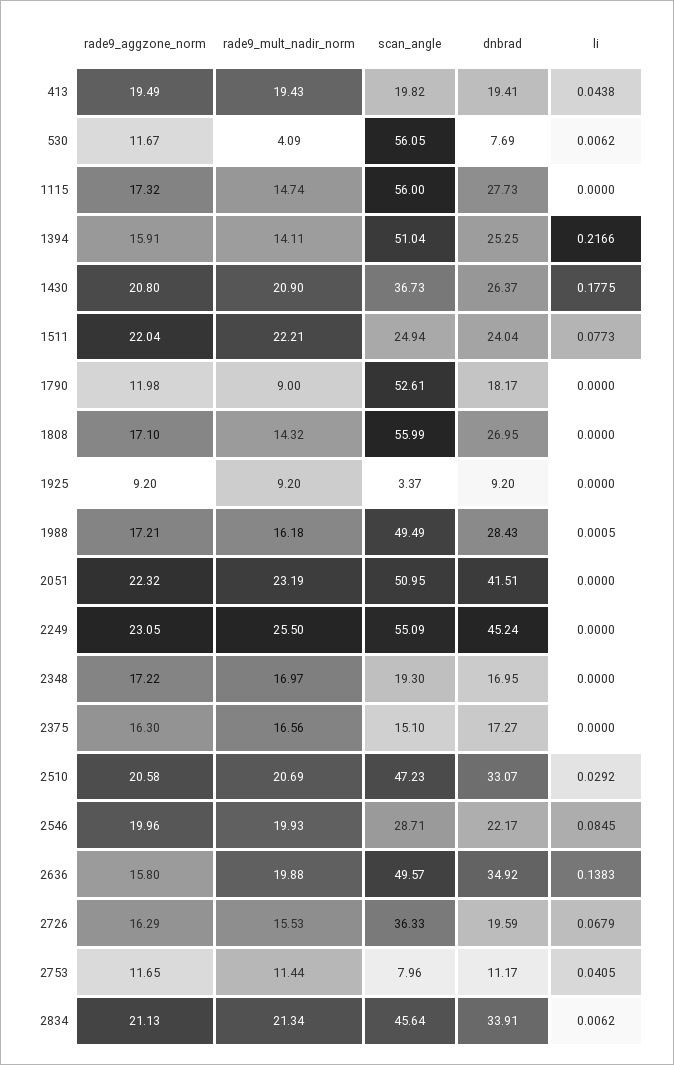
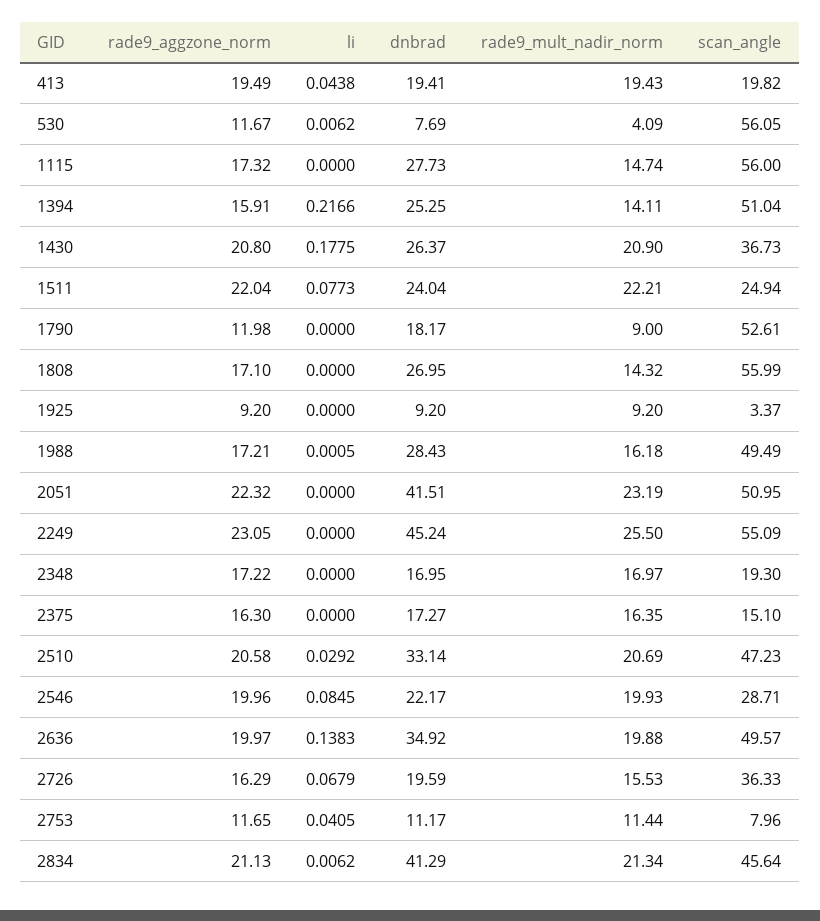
rade9_mult_nadir_norm, 2375: 16.56 -> 16.35
dnbrad, 2510: 33.07 -> 33.14
rade9_aggzone_norm, 2636: 15.8 -> 19.97
dnbrad, 2834: 33.91 -> 41.29

